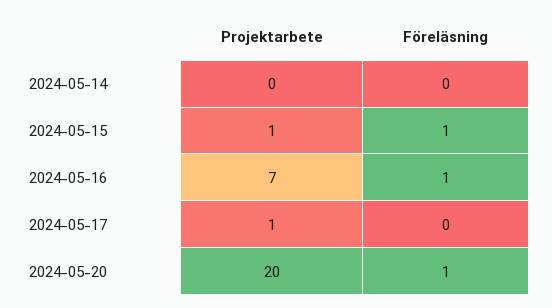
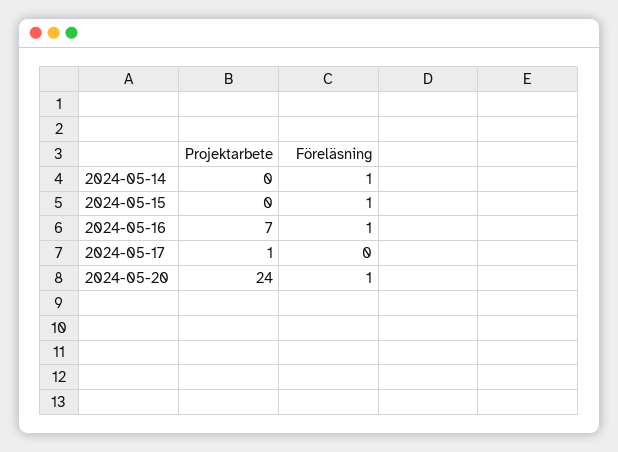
Föreläsning, 2024-05-14: 0 -> 1
Projektarbete, 2024-05-15: 1 -> 0
Projektarbete, 2024-05-20: 20 -> 24

